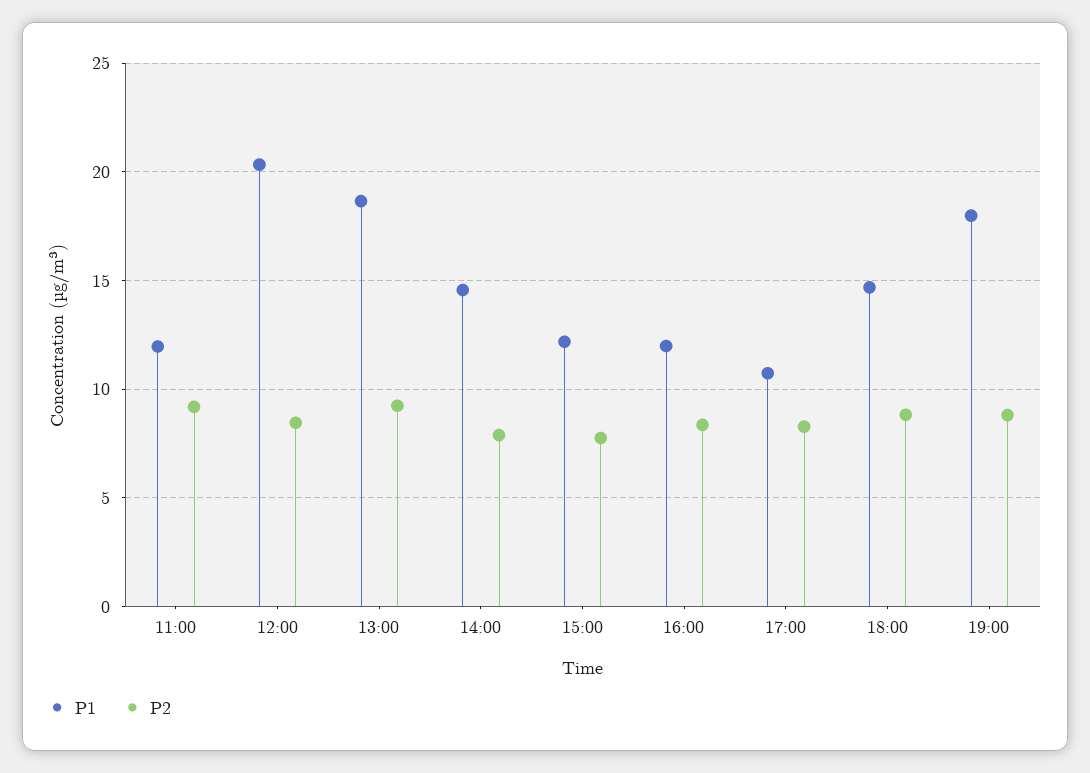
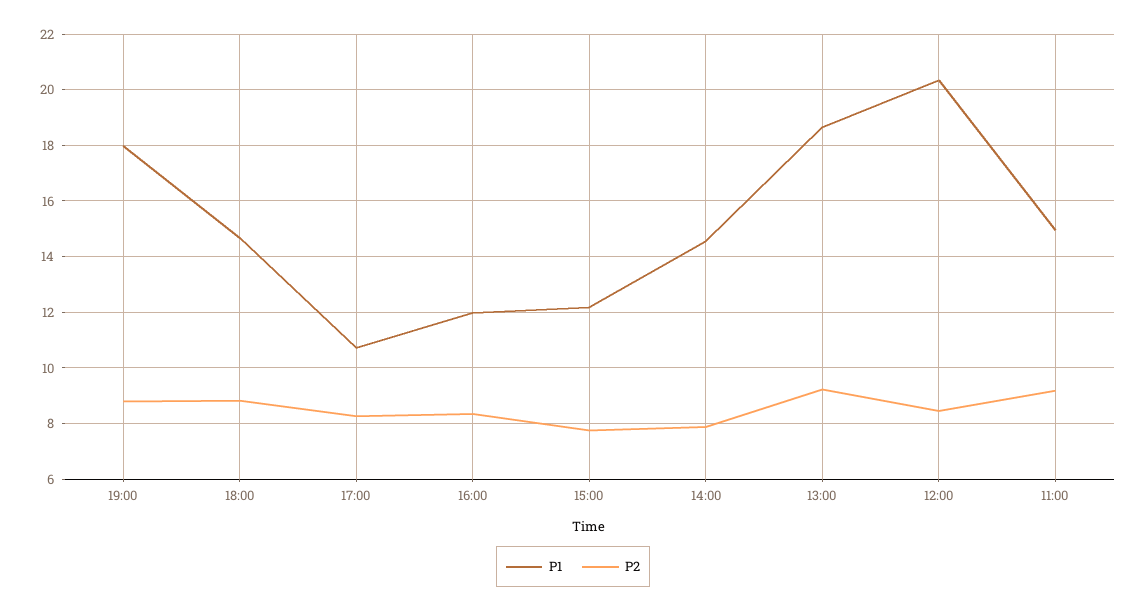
P1, 11:00: 12 -> 15

